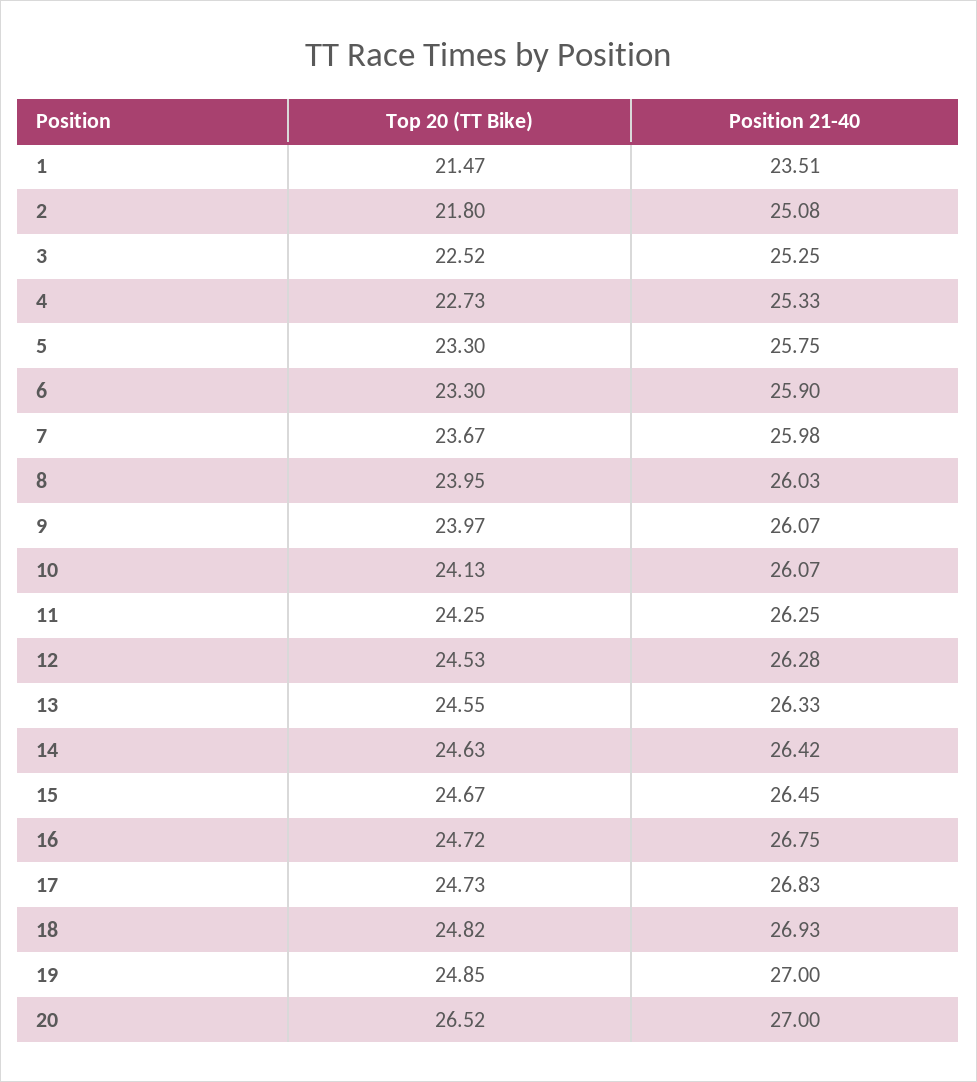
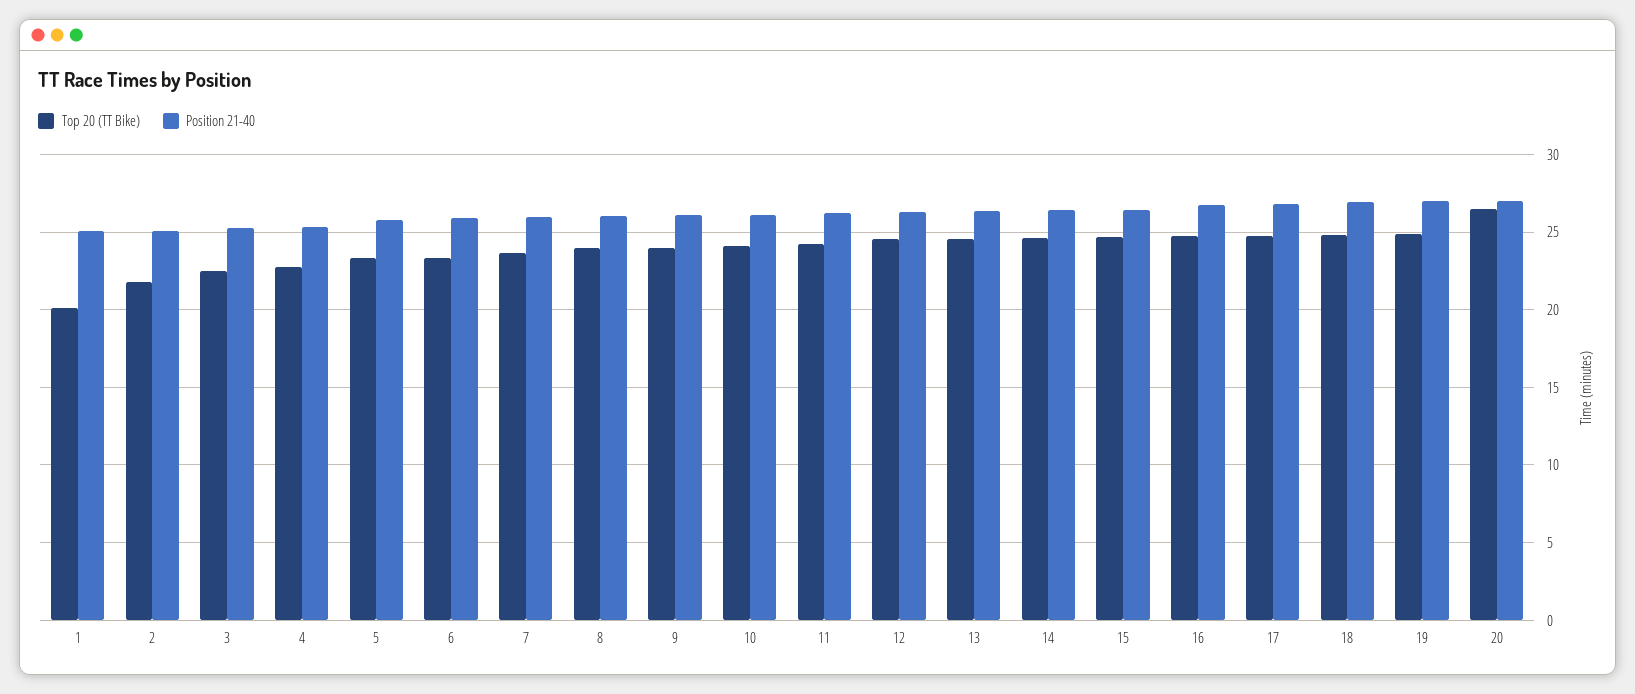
Top 20 (TT Bike), 1: 21.47 -> 20
Position 21-40, 1: 23.51 -> 25

